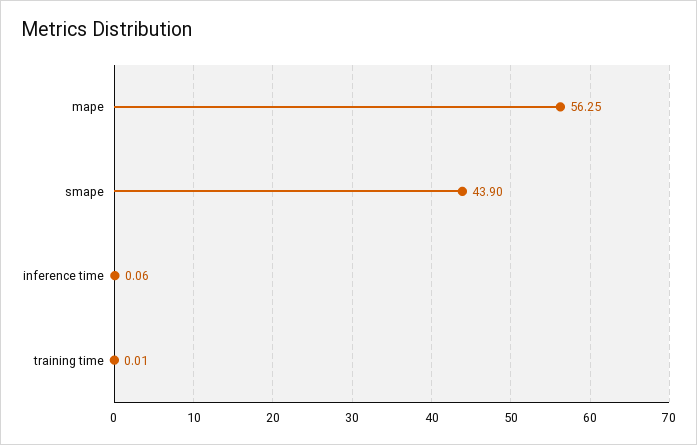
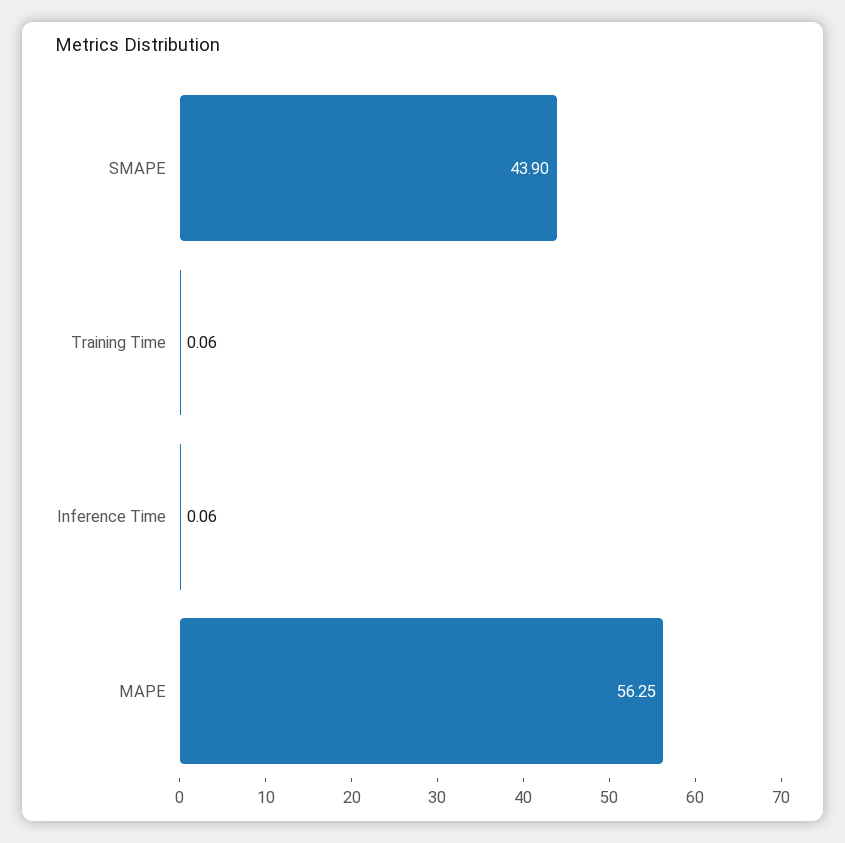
training time: 0.01 -> 0.06

